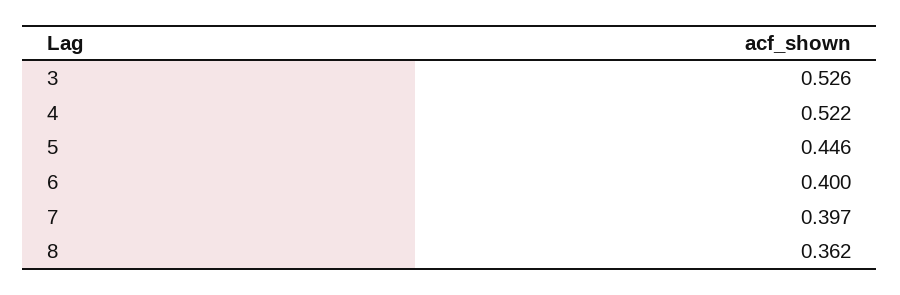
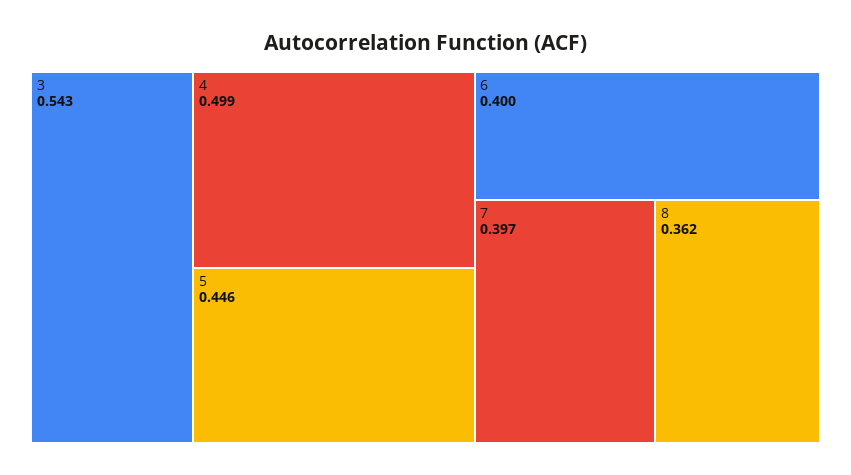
3: 0.526 -> 0.543
4: 0.522 -> 0.499

